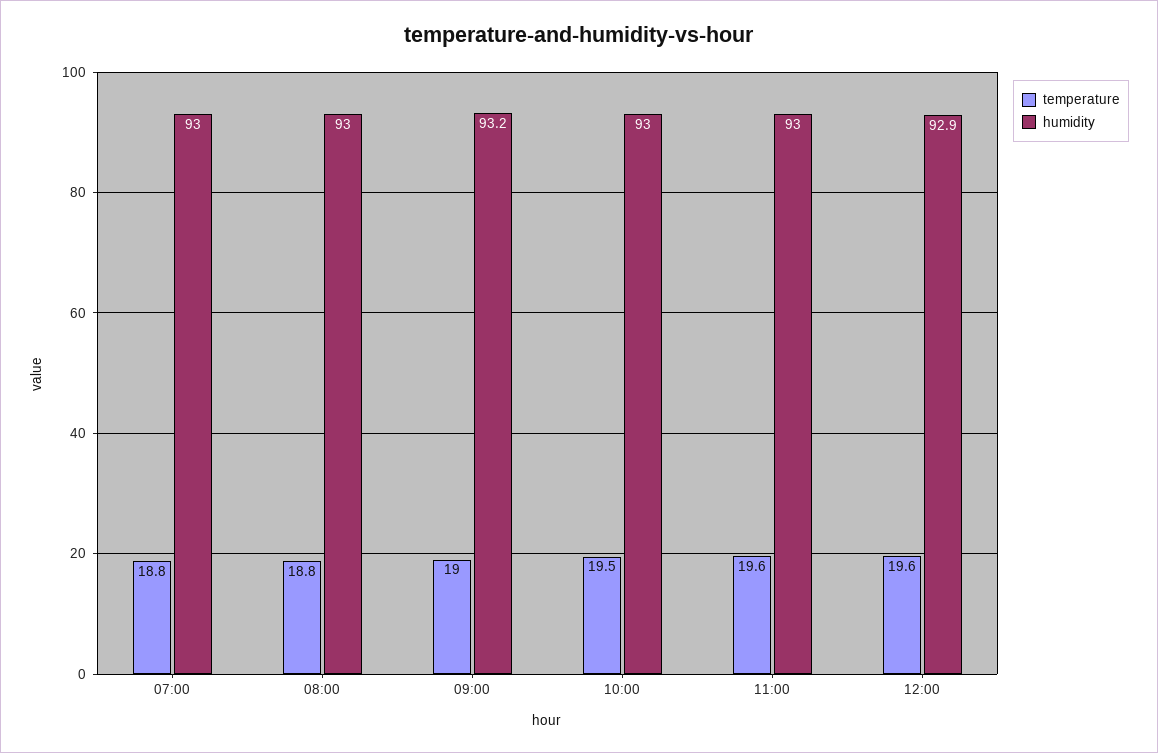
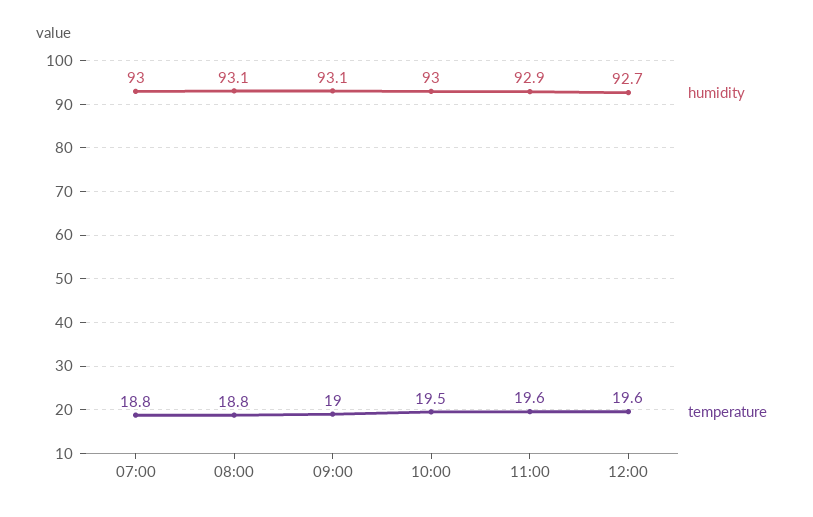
humidity, 08:00: 93 -> 93.1
humidity, 09:00: 93.2 -> 93.1
humidity, 11:00: 93 -> 92.9
humidity, 12:00: 92.9 -> 92.7

